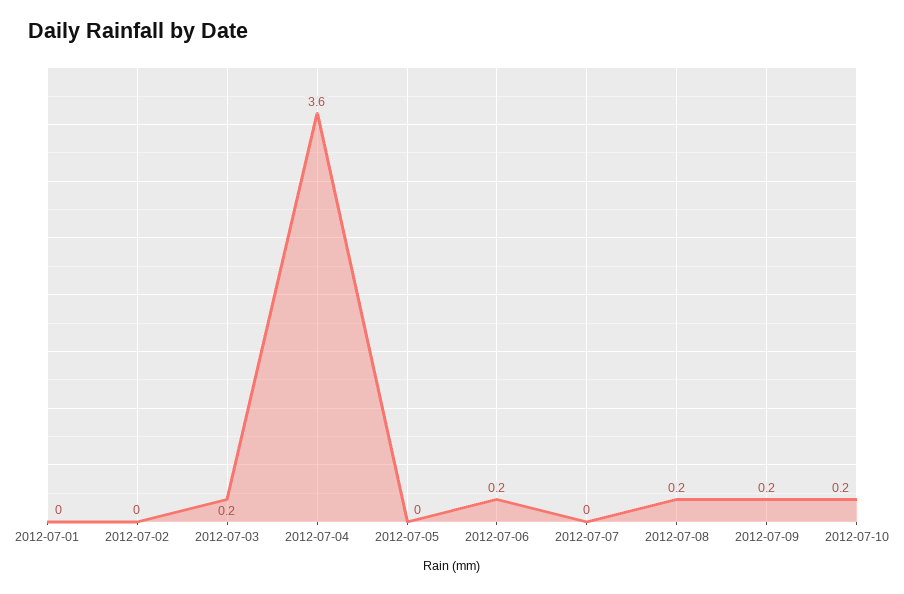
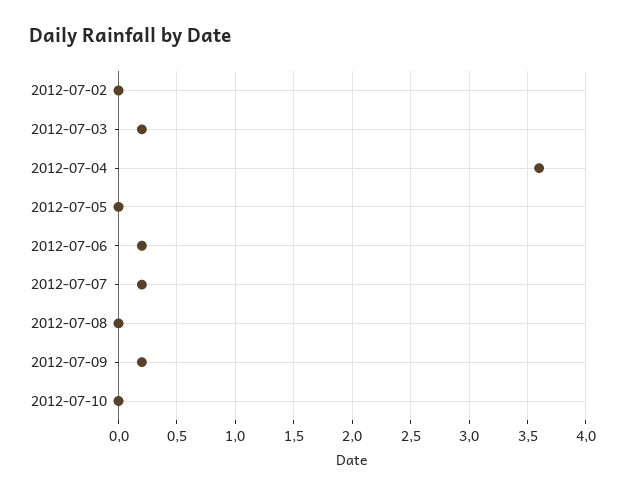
2012-07-01: 0 -> none
2012-07-07: 0 -> 0.2
2012-07-08: 0.2 -> 0
2012-07-10: 0.2 -> 0

